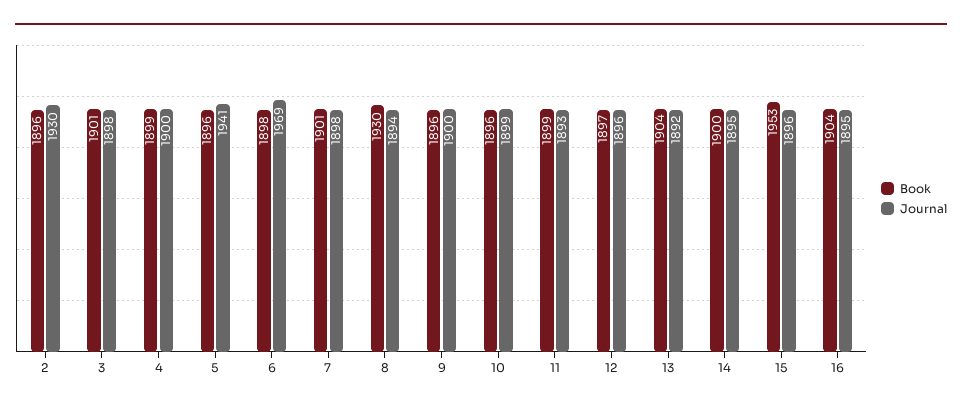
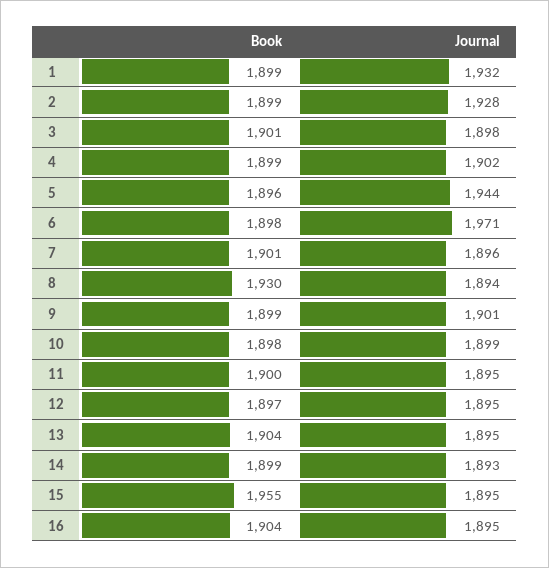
Book, 2: 1896 -> 1899
Journal, 2: 1930 -> 1928
Journal, 4: 1900 -> 1902
Journal, 5: 1941 -> 1944
Journal, 6: 1969 -> 1971
Journal, 7: 1898 -> 1896
Book, 9: 1896 -> 1899
Journal, 9: 1900 -> 1901
Book, 10: 1896 -> 1898
Book, 11: 1899 -> 1900
Journal, 11: 1893 -> 1895
Journal, 12: 1896 -> 1895
Journal, 13: 1892 -> 1895
Book, 14: 1900 -> 1899
Journal, 14: 1895 -> 1893
Book, 15: 1953 -> 1955
Journal, 15: 1896 -> 1895
Book, 1: none -> 1899
Journal, 1: none -> 1932

